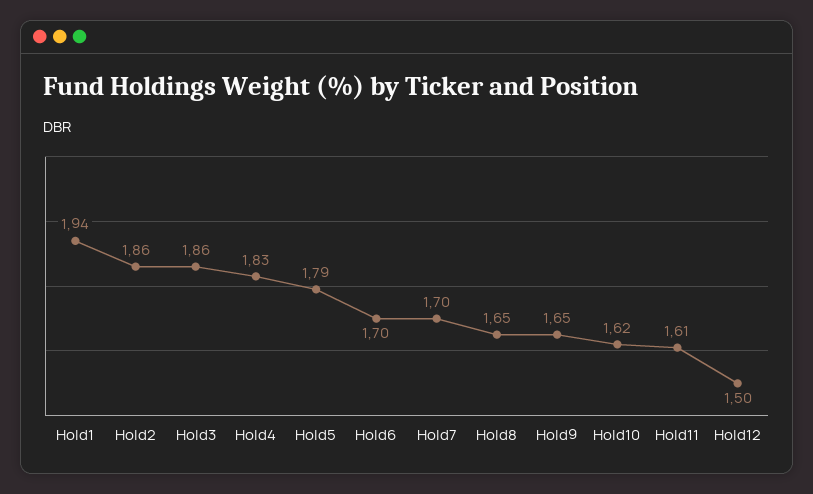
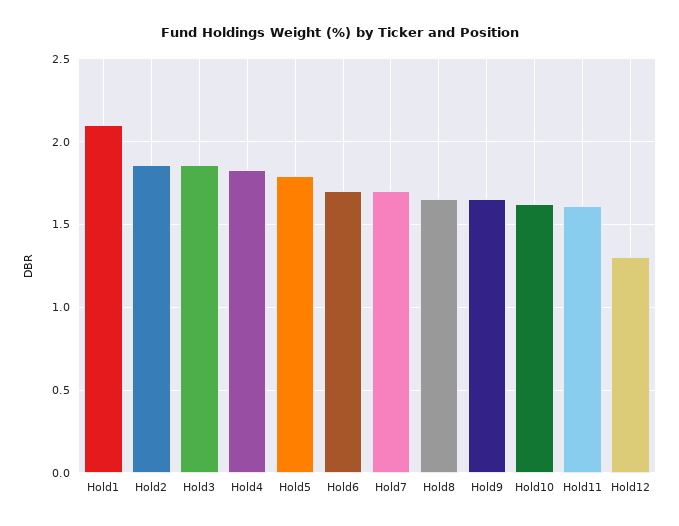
Hold1: 1.94 -> 2.1
Hold12: 1.5 -> 1.3

